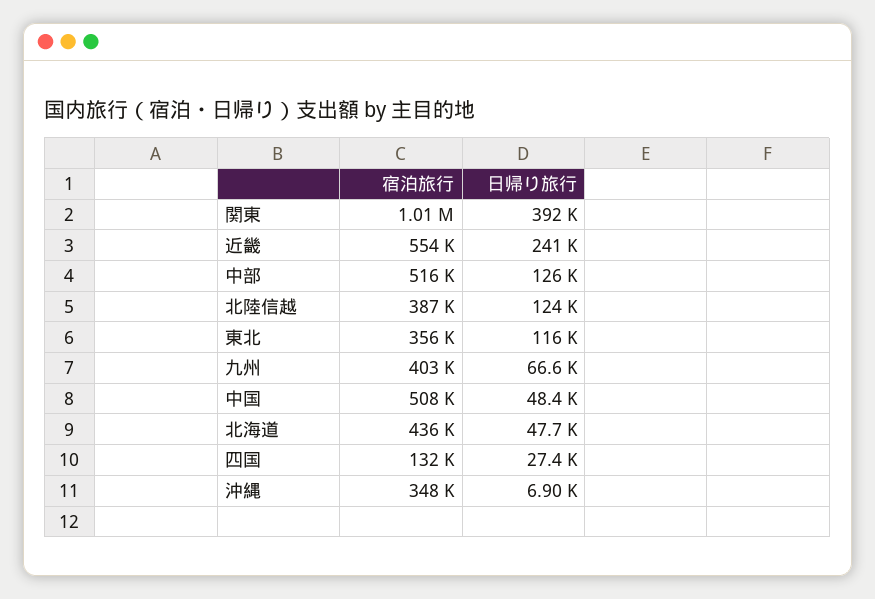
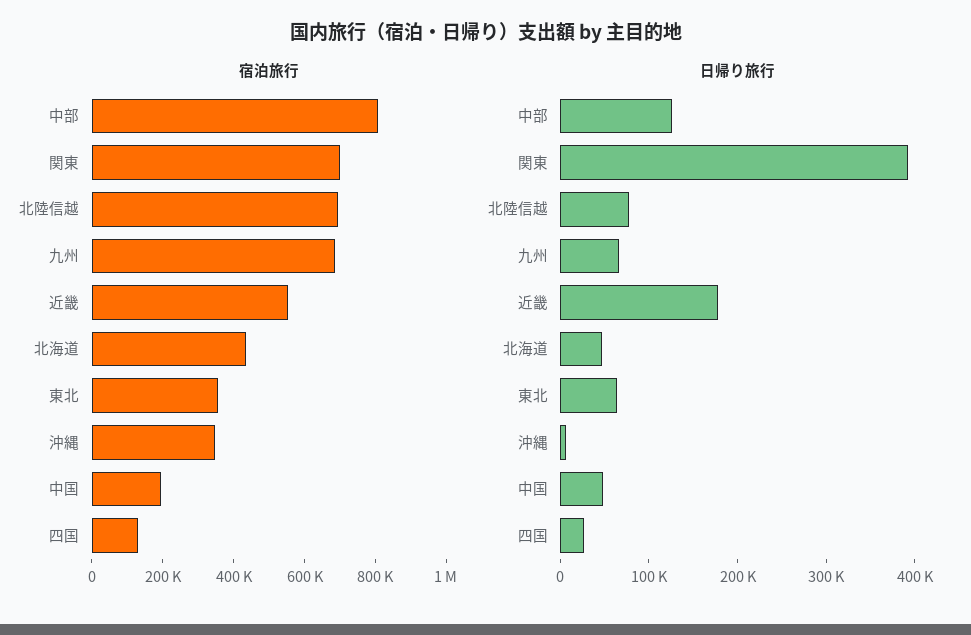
宿泊旅行, 関東: 1010000 -> 700000
日帰り旅行, 近畿: 241000 -> 180000
宿泊旅行, 中部: 516000 -> 800000
宿泊旅行, 北陸信越: 387000 -> 700000
日帰り旅行, 北陸信越: 124000 -> 80000
日帰り旅行, 東北: 116000 -> 60000
宿泊旅行, 九州: 403000 -> 700000
宿泊旅行, 中国: 508000 -> 200000

